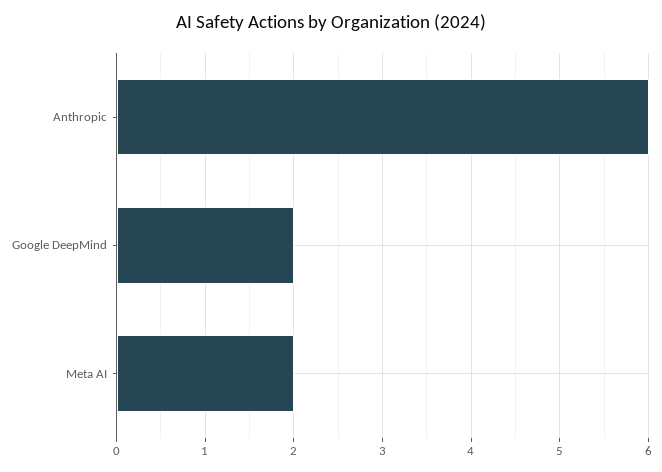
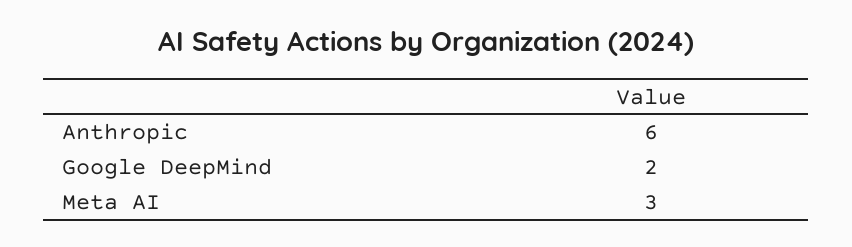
Meta AI: 2 -> 3

